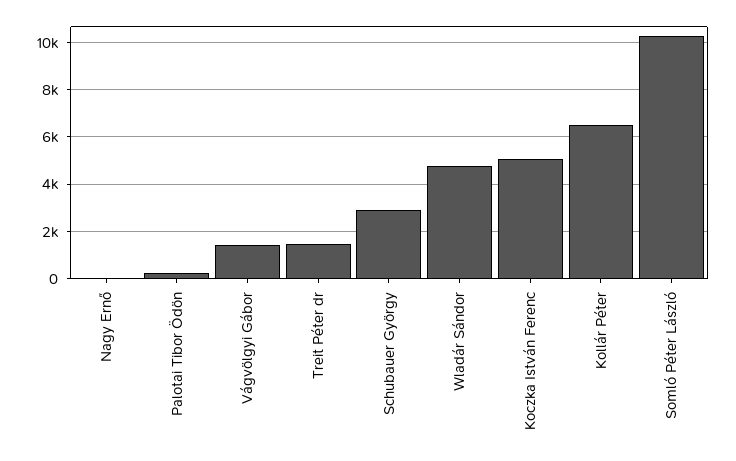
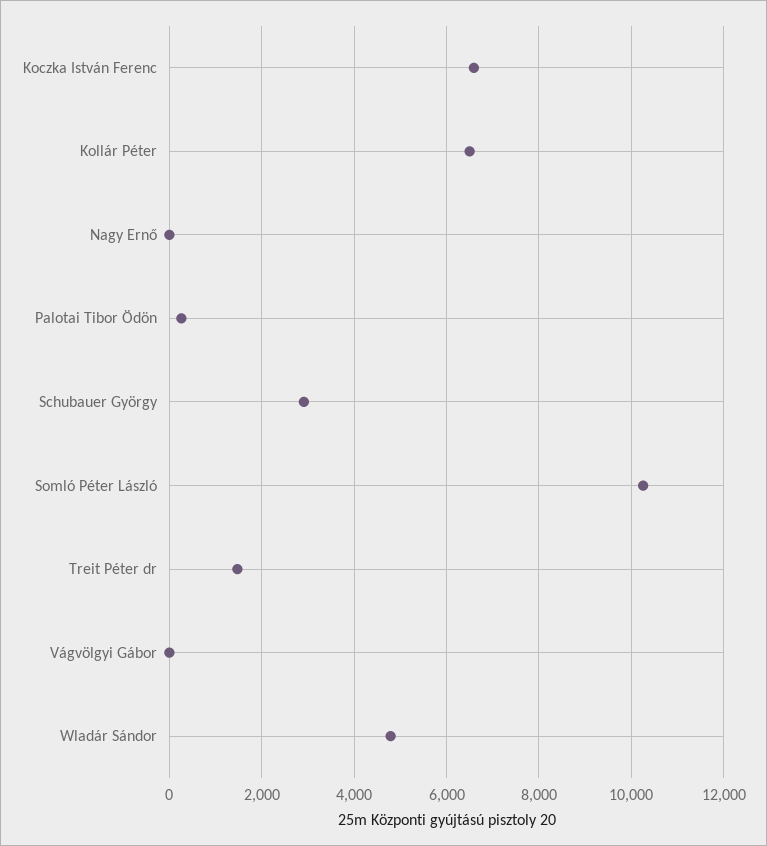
Vágvölgyi Gábor: 1500 -> 0
Koczka István Ferenc: 5000 -> 6600

